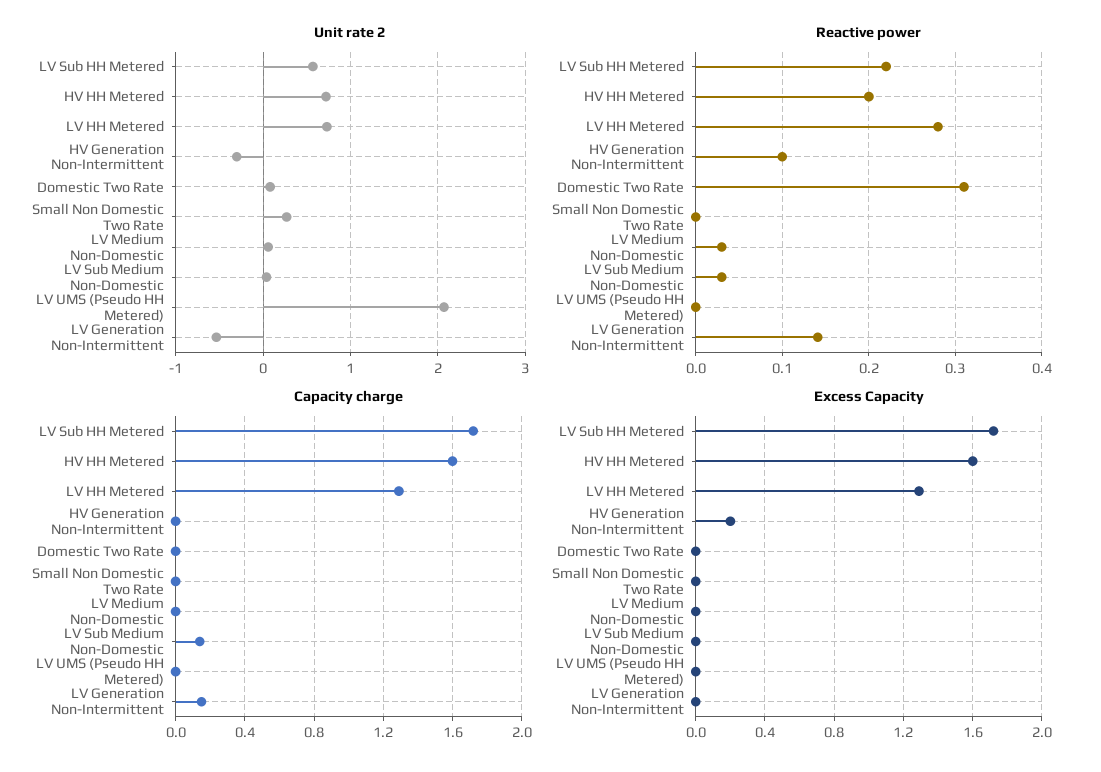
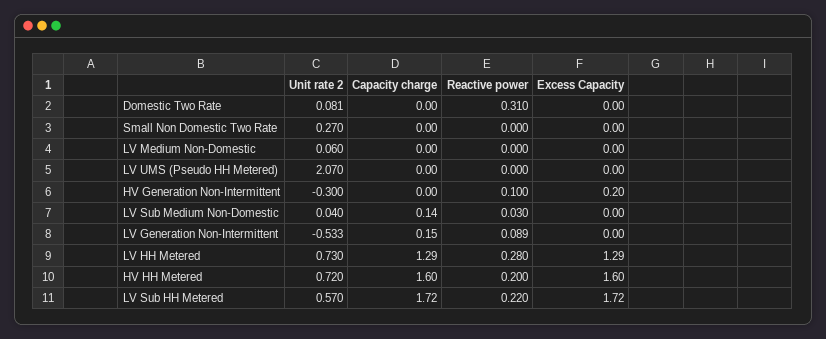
Reactive power, LV Medium Non-Domestic: 0.03 -> 0
Reactive power, LV Generation Non-Intermittent: 0.14 -> 0.089

